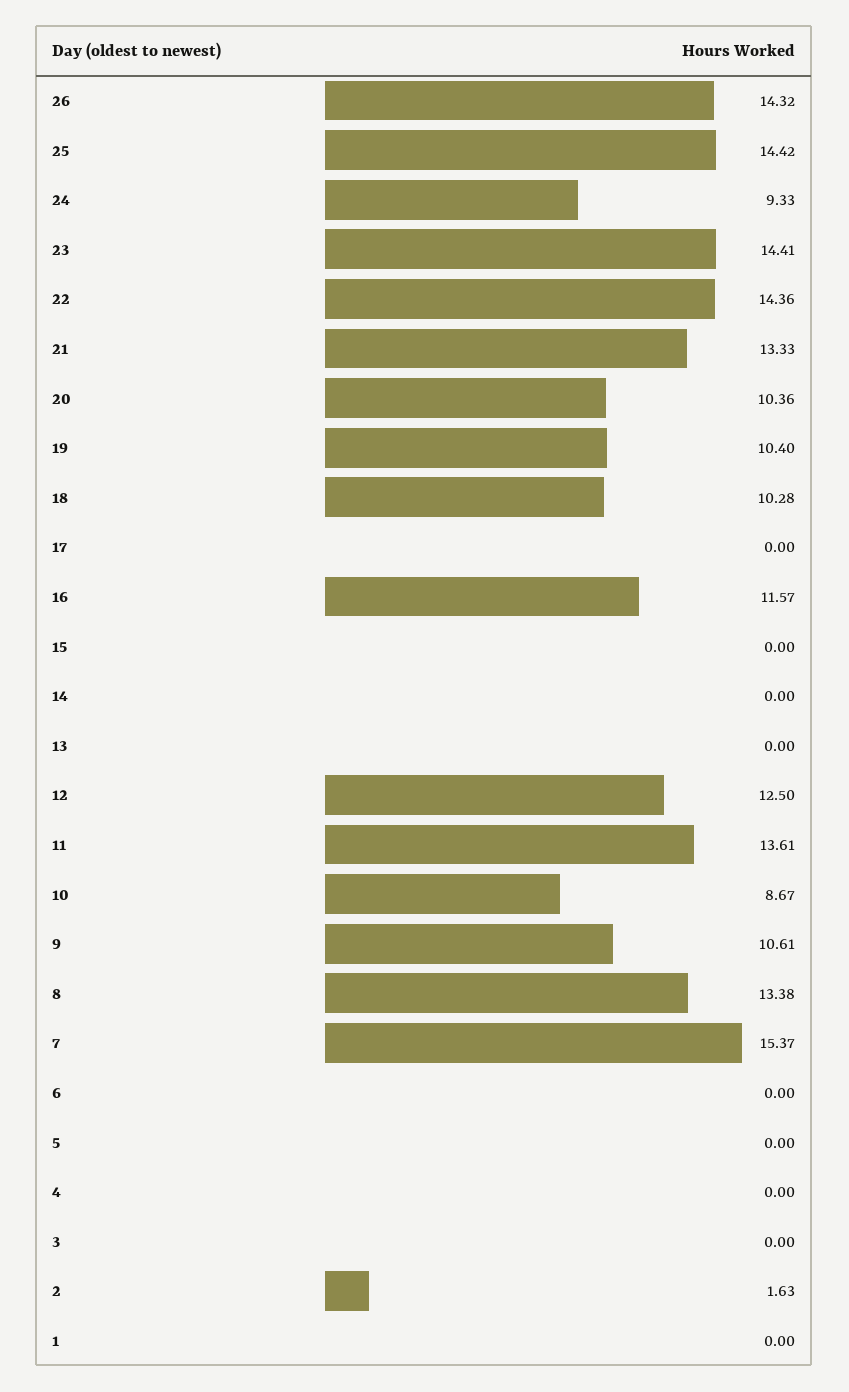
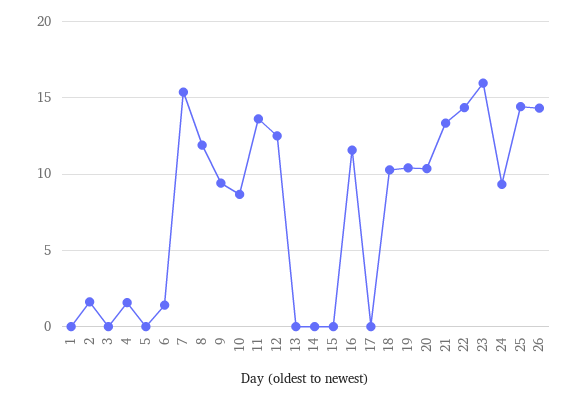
23: 14.41 -> 16
9: 10.61 -> 9.5
8: 13.38 -> 12
6: 0 -> 1.5
4: 0 -> 1.5

